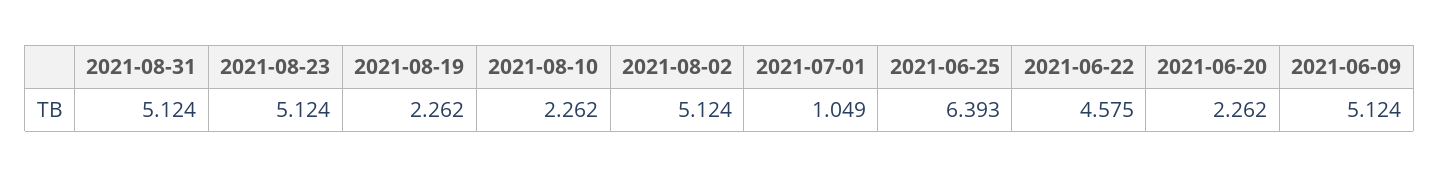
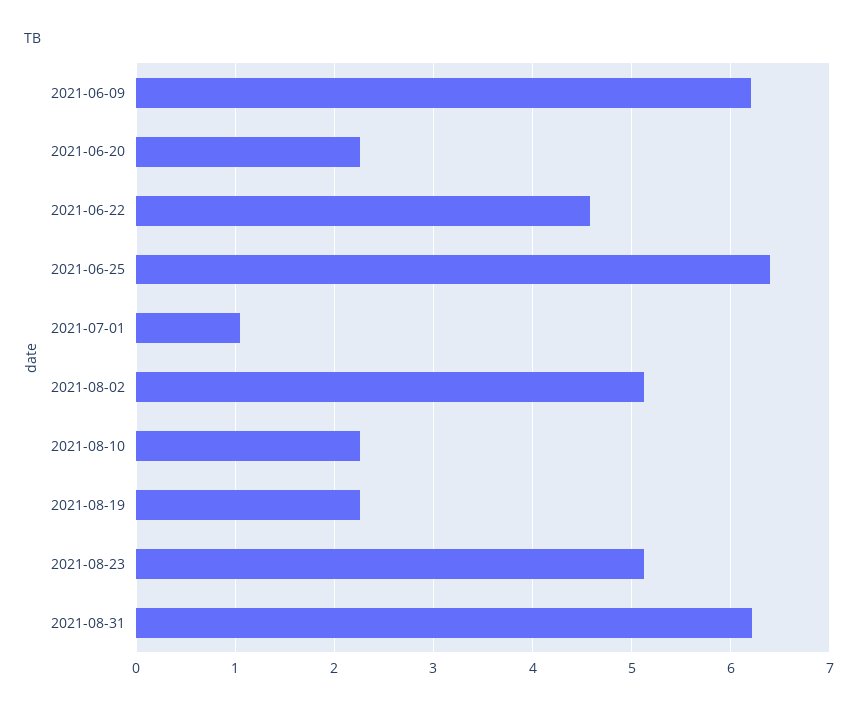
2021-08-31: 5.124 -> 6.2
2021-06-09: 5.124 -> 6.2

